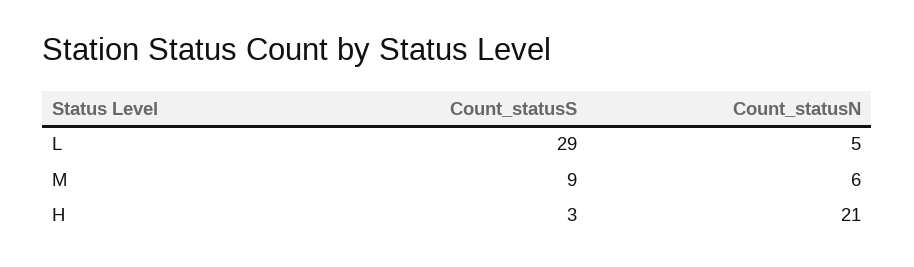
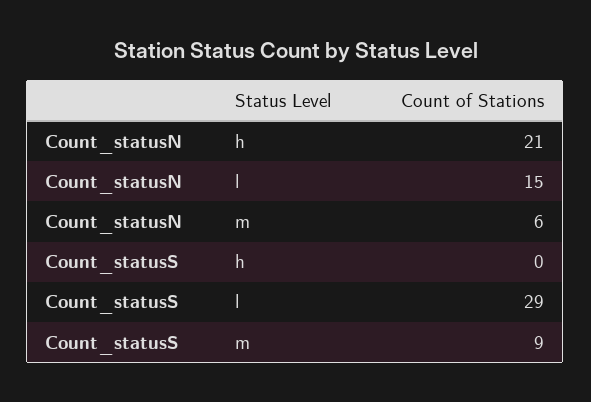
Count_statusN, L: 5 -> 15
Count_statusS, H: 3 -> 0

